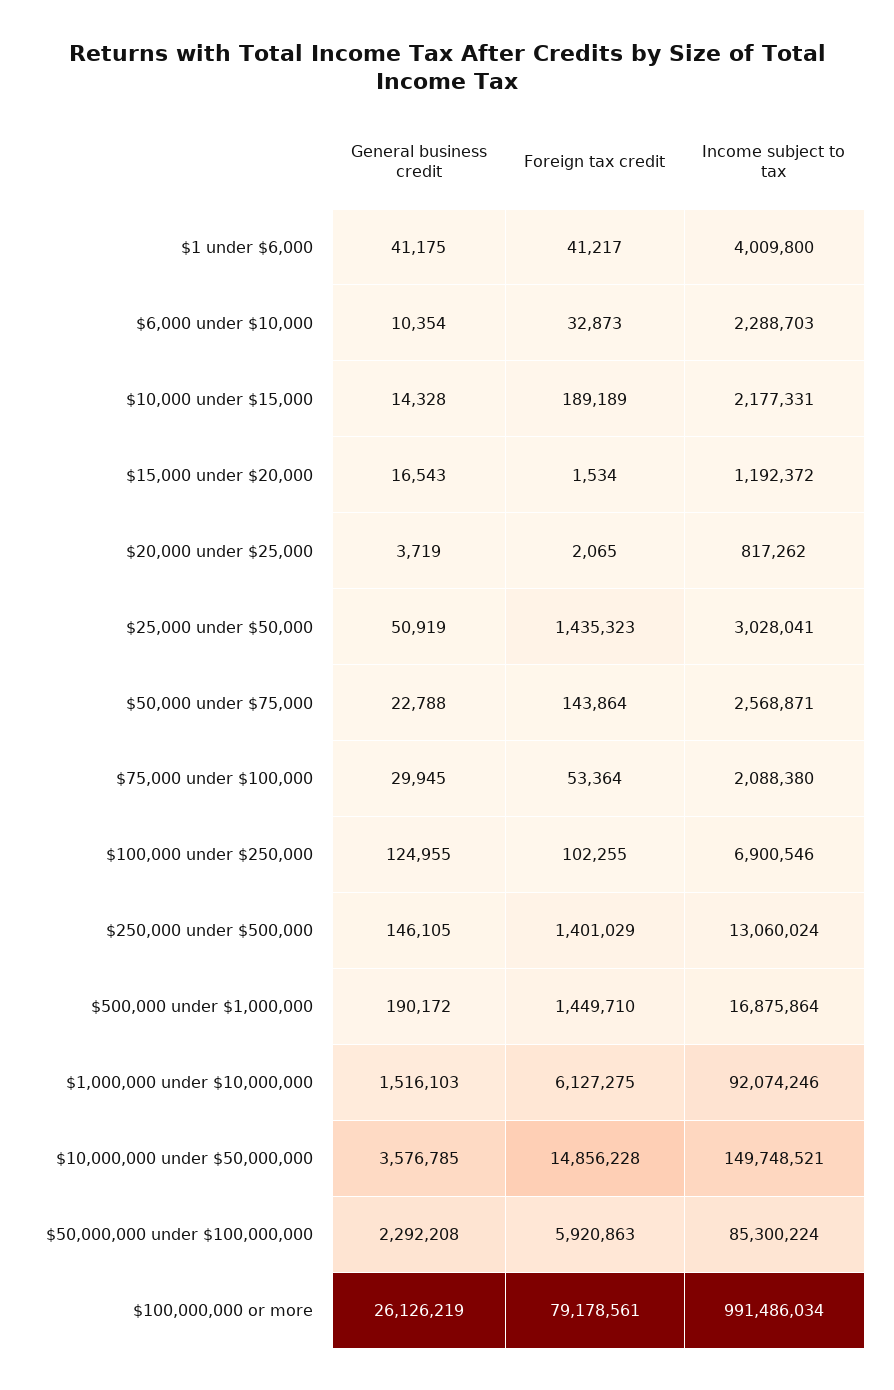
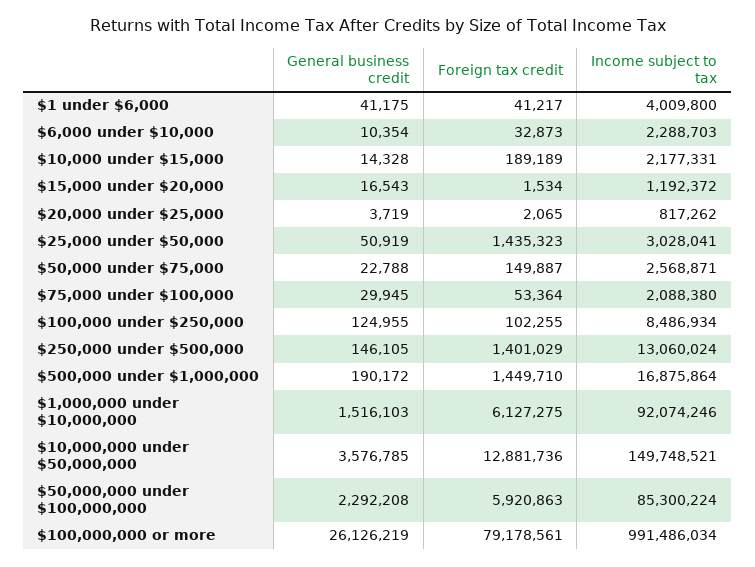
Foreign tax credit, $50,000 under $75,000: 143864 -> 149887
Income subject to tax, $100,000 under $250,000: 6900546 -> 8486934
Foreign tax credit, $10,000,000 under $50,000,000: 14856228 -> 12881736

